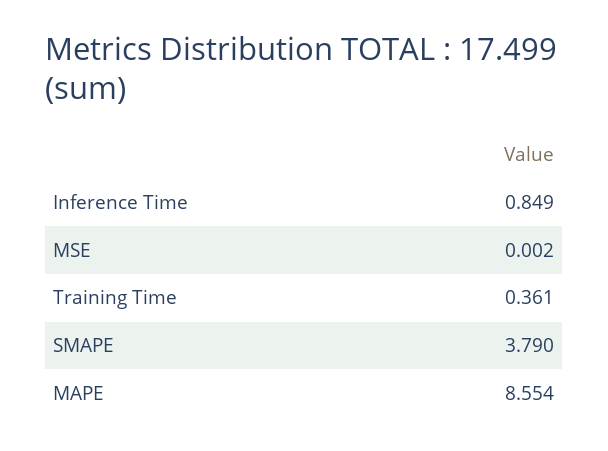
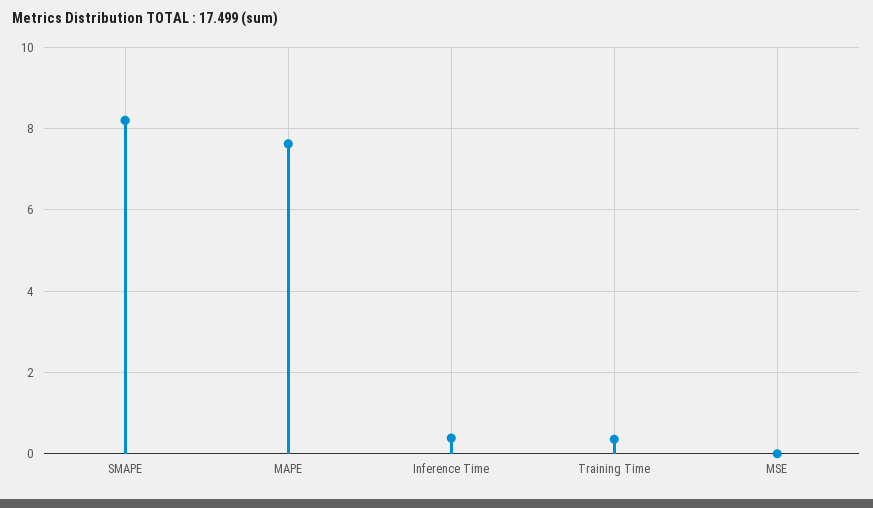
Inference Time: 0.849 -> 0.4
SMAPE: 3.79 -> 8.2
MAPE: 8.554 -> 7.6

